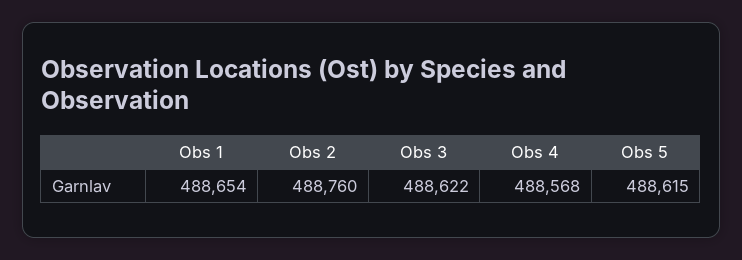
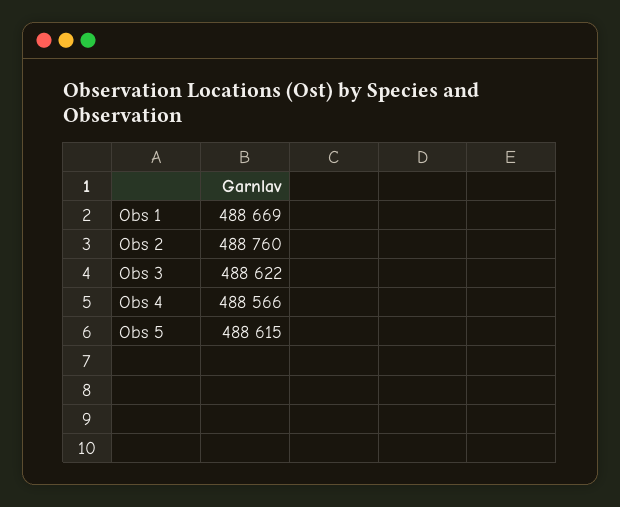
Obs 1: 488654 -> 488669
Obs 4: 488568 -> 488566

